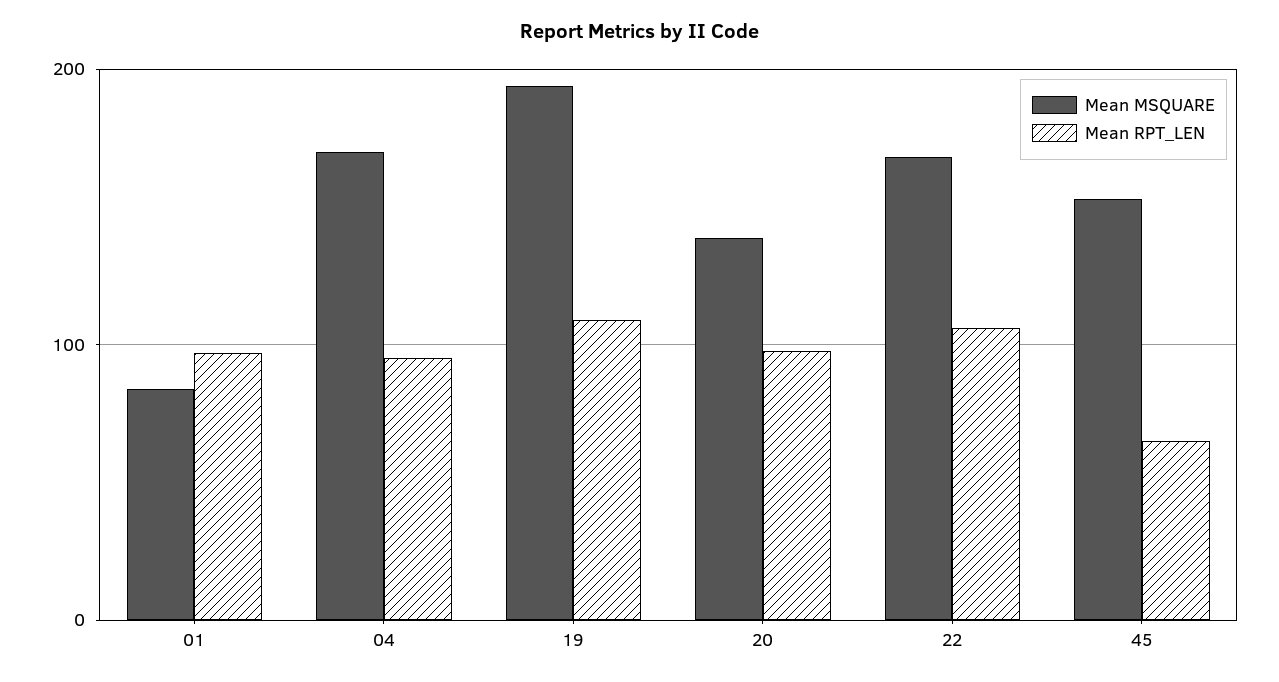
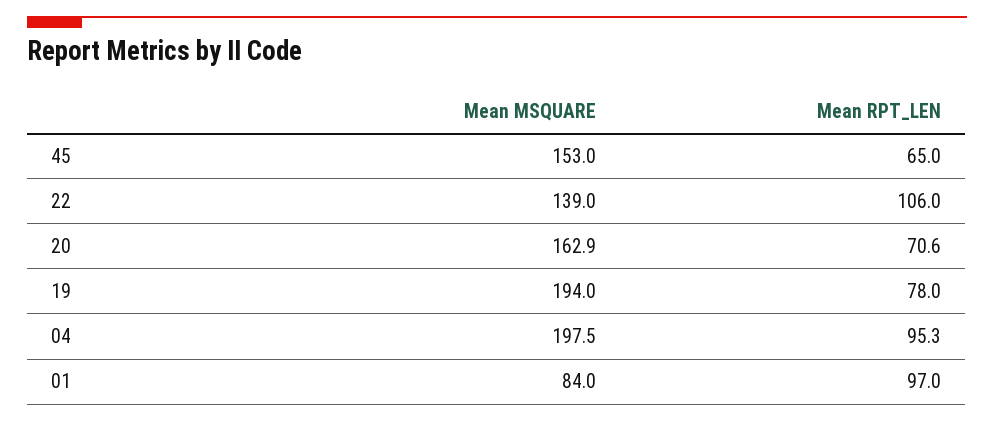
Mean MSQUARE, 04: 170 -> 197.5
Mean RPT_LEN, 19: 110 -> 78
Mean MSQUARE, 20: 140 -> 162.9
Mean RPT_LEN, 20: 100 -> 70.6
Mean MSQUARE, 22: 170 -> 139

